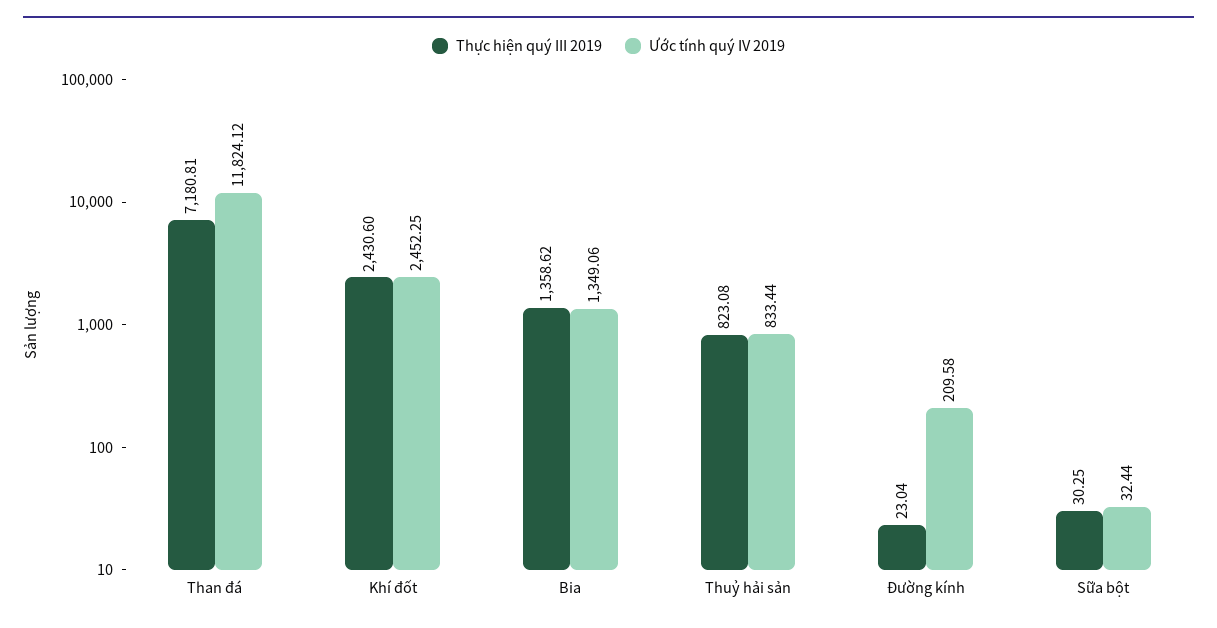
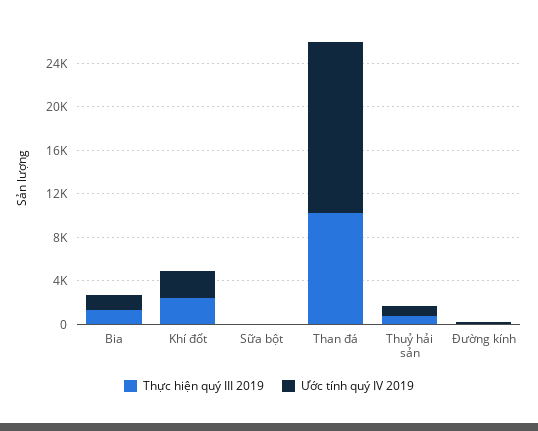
Thực hiện quý III 2019, Than đá: 7180.81 -> 10000
Ước tính quý IV 2019, Than đá: 11824.12 -> 16000

